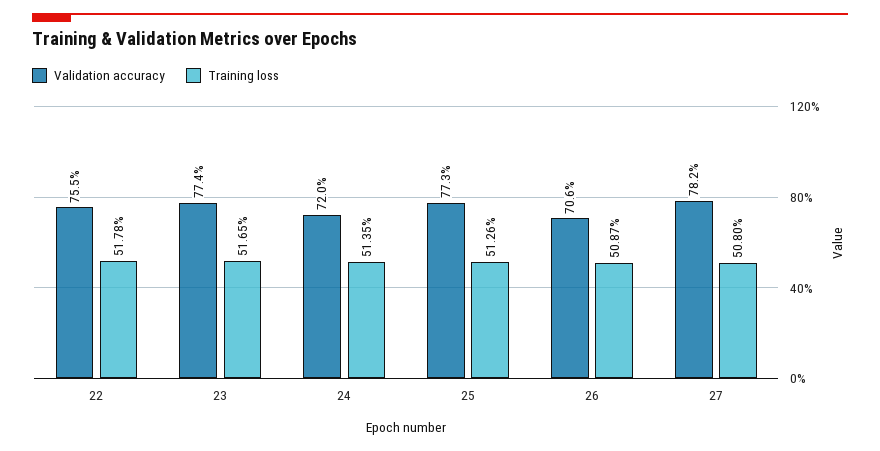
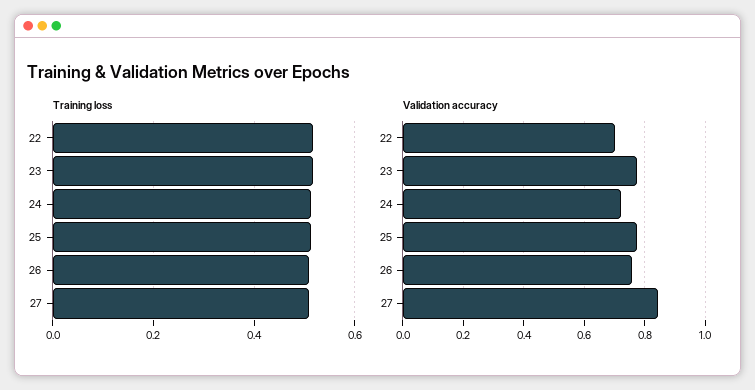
Validation accuracy, 22: 0.755 -> 0.7
Validation accuracy, 26: 0.706 -> 0.76
Validation accuracy, 27: 0.782 -> 0.84

